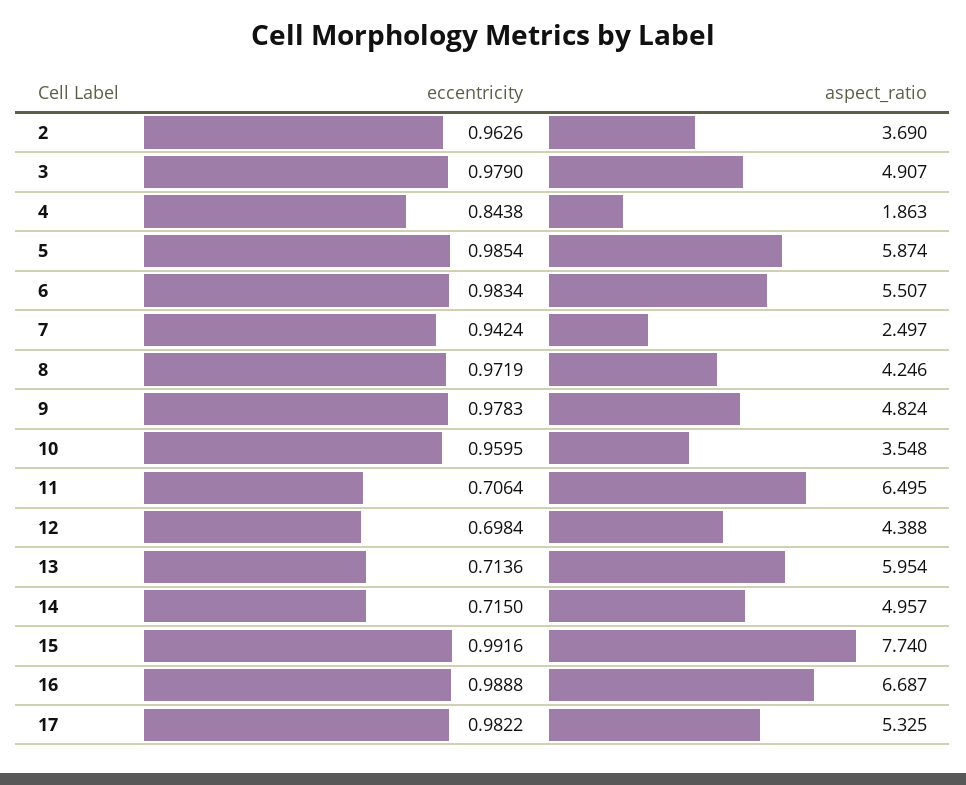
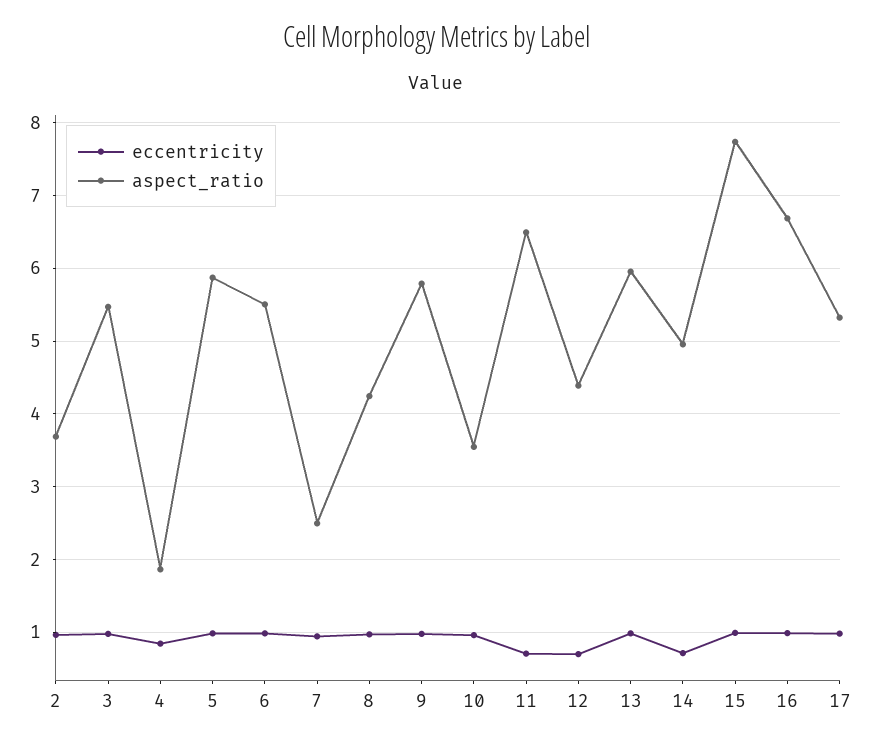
aspect_ratio, 3: 4.907 -> 5.5
aspect_ratio, 9: 4.824 -> 5.8
eccentricity, 13: 0.7136 -> 1

